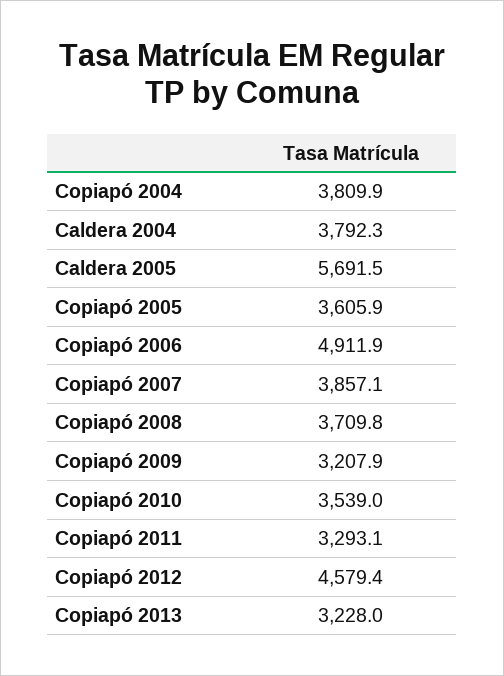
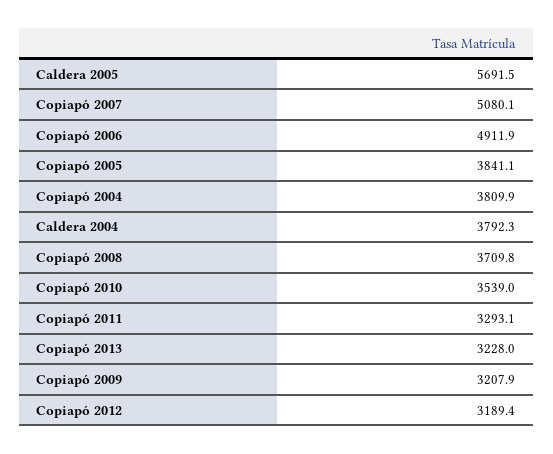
Copiapó 2005: 3605.9 -> 3841.1
Copiapó 2007: 3857.1 -> 5080.1
Copiapó 2012: 4579.4 -> 3189.4

